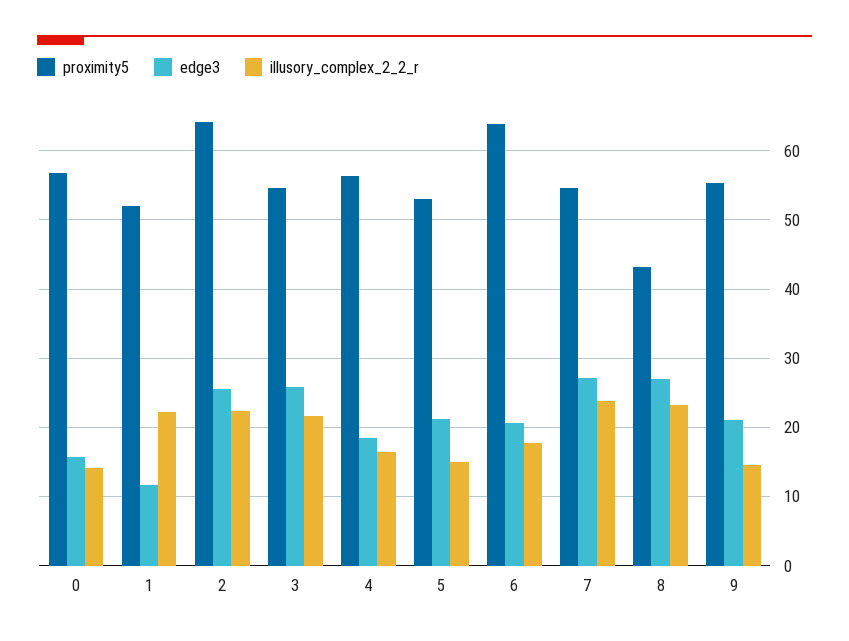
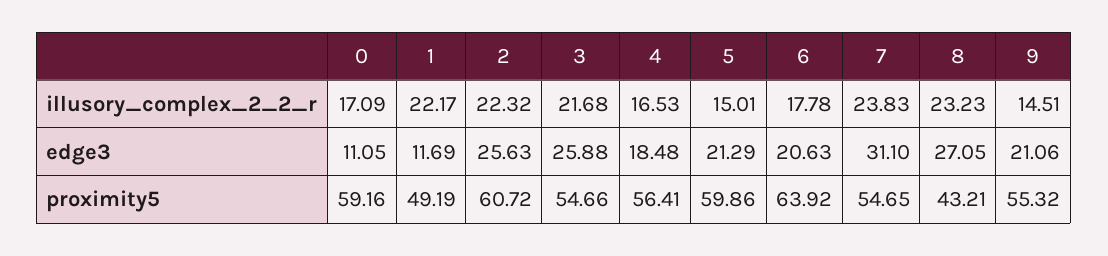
proximity5, 0: 57 -> 59.16
edge3, 0: 16 -> 11.05
illusory_complex_2_2_r, 0: 14 -> 17.09
proximity5, 1: 52 -> 49.19
proximity5, 2: 64 -> 60.72
proximity5, 5: 53 -> 59.86
edge3, 7: 27 -> 31.1

